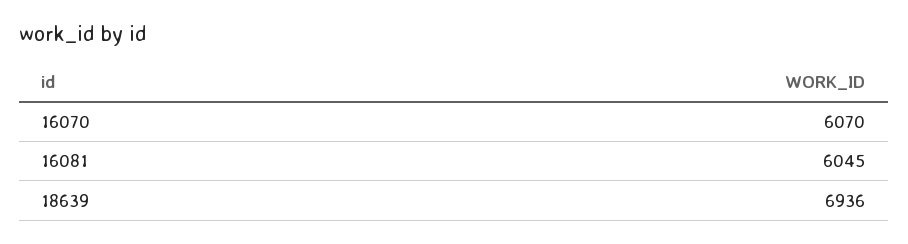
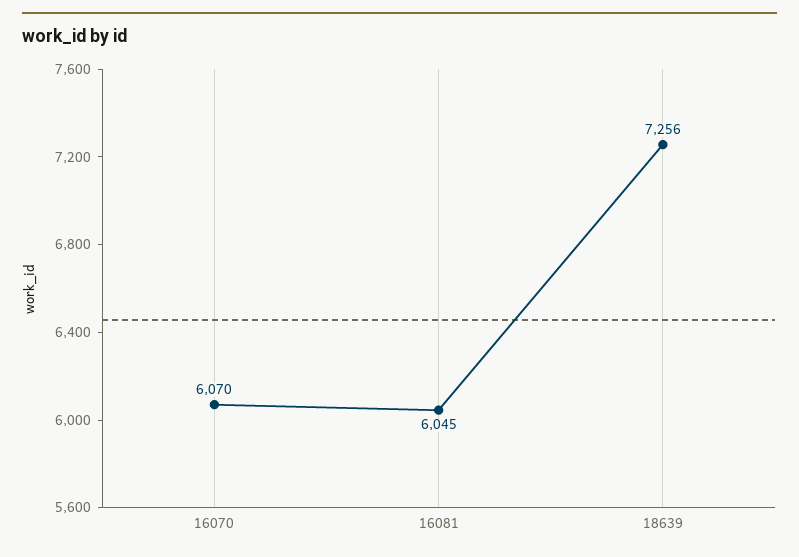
18639: 6936 -> 7256

